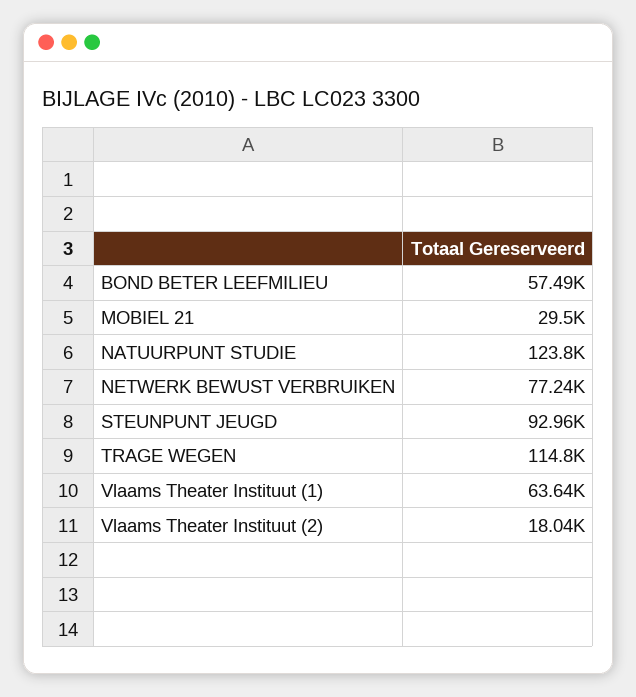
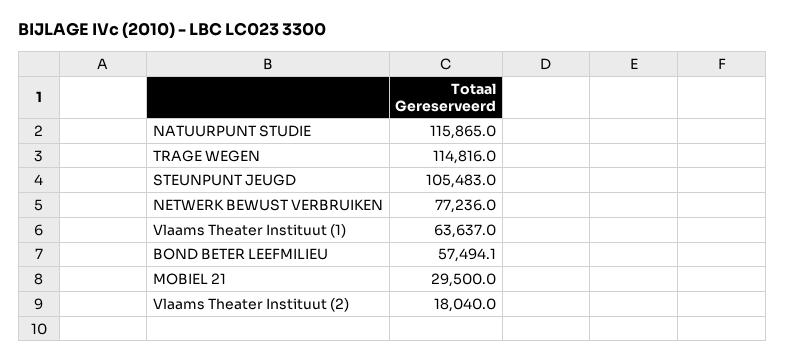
NATUURPUNT STUDIE: 123800 -> 115865
STEUNPUNT JEUGD: 92960 -> 105483

